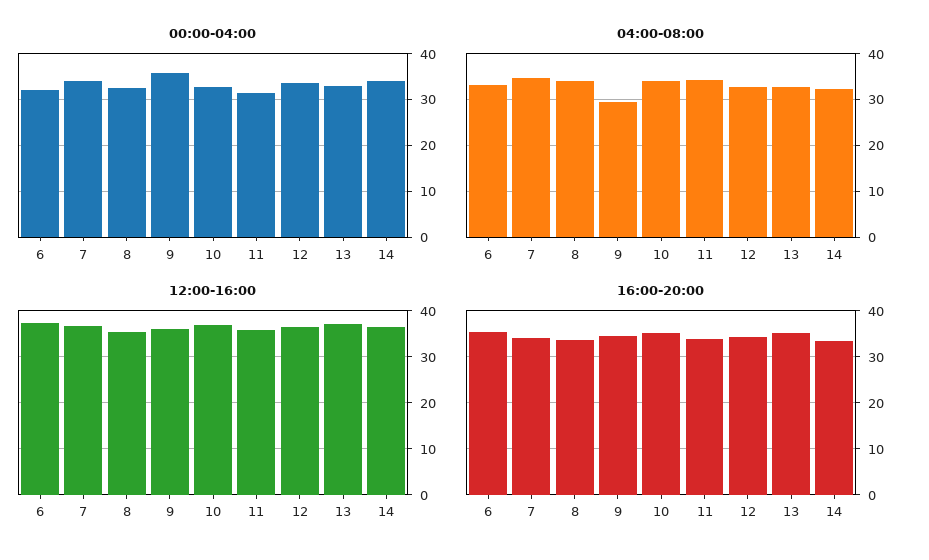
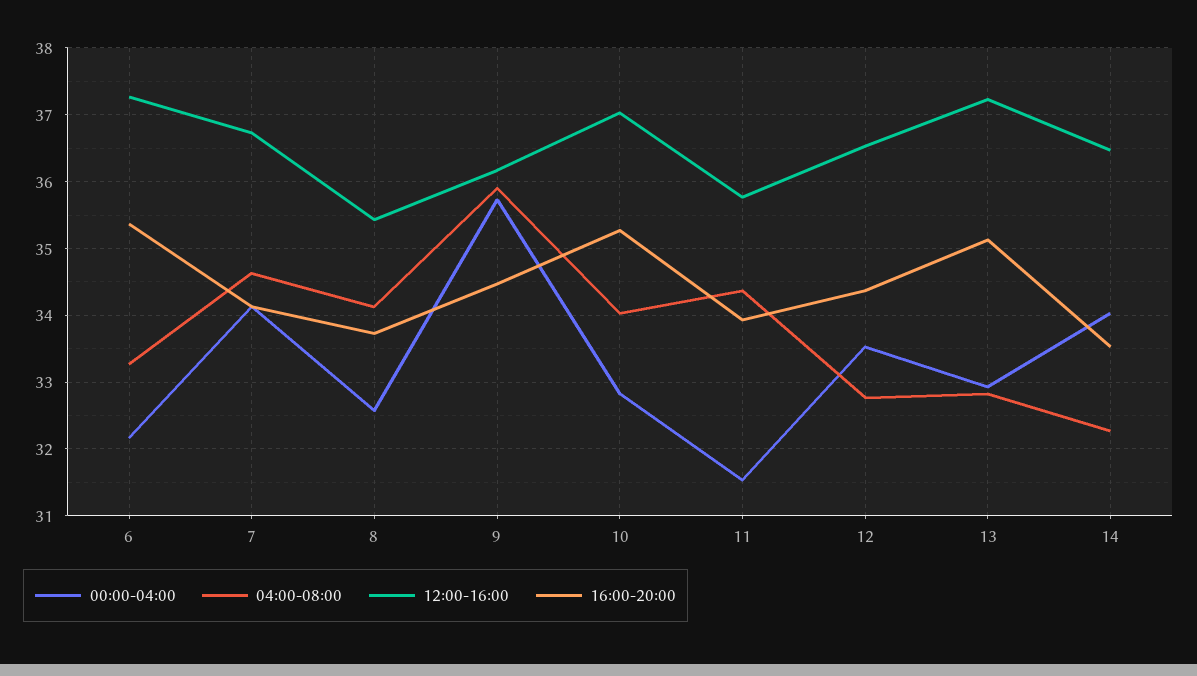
04:00-08:00, 9: 30 -> 35.9

